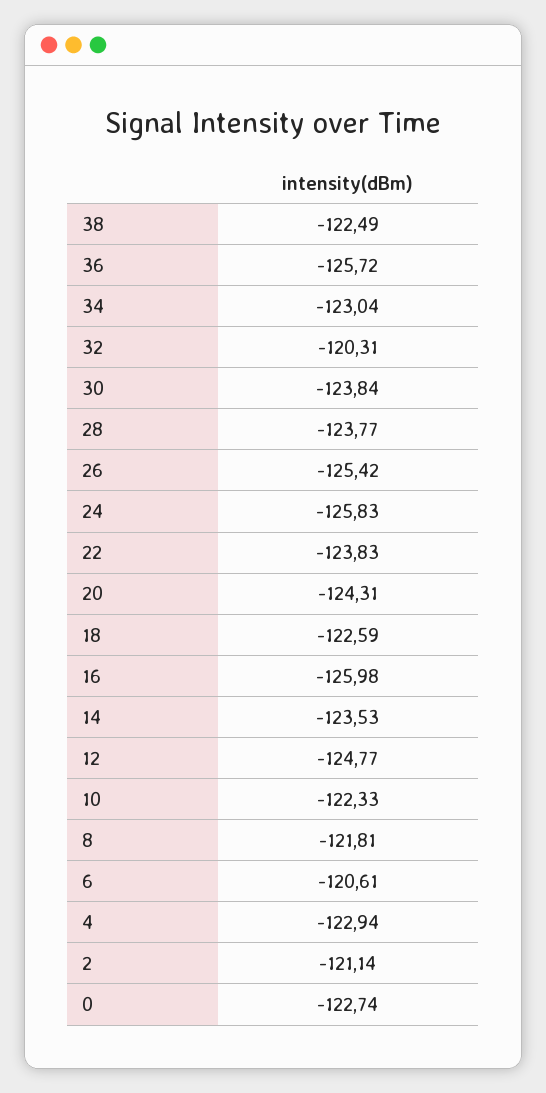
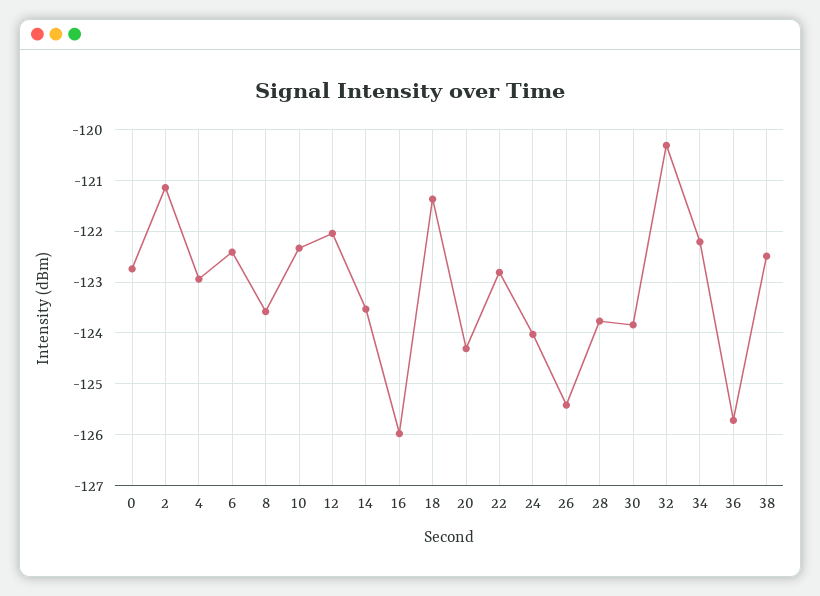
34: -123.04 -> -122.2
24: -125.83 -> -124
22: -123.83 -> -122.8
18: -122.59 -> -121.4
12: -124.77 -> -122
8: -121.81 -> -123.6
6: -120.61 -> -122.4

